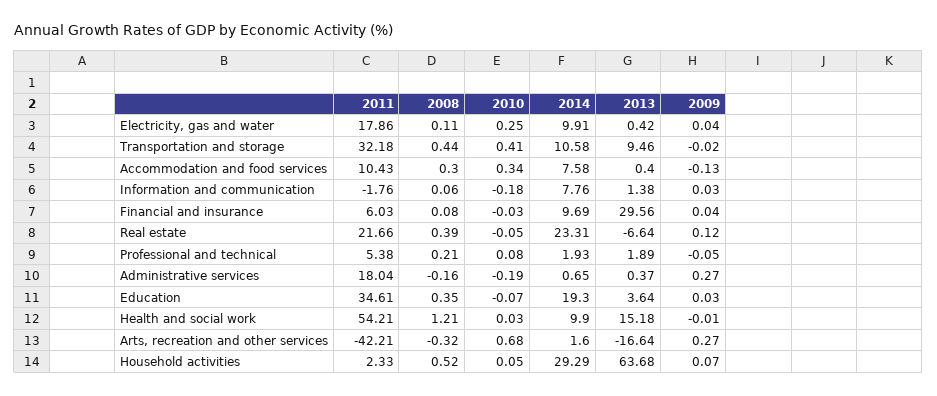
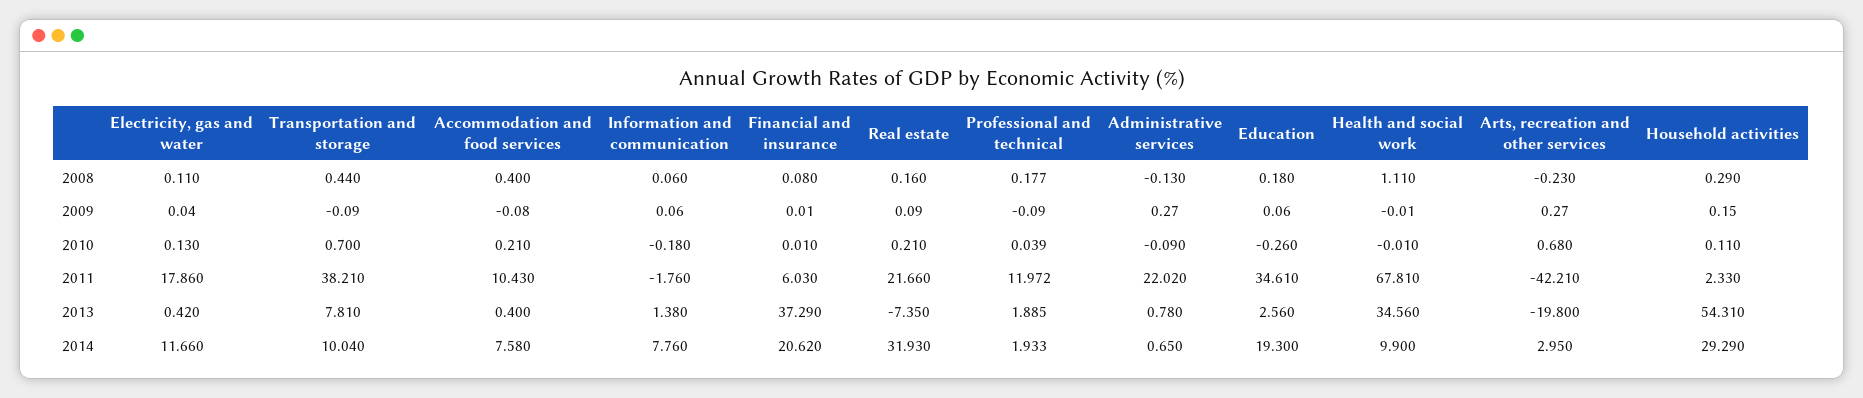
2010, Electricity, gas and water: 0.25 -> 0.13
2014, Electricity, gas and water: 9.91 -> 11.66
2011, Transportation and storage: 32.18 -> 38.21
2010, Transportation and storage: 0.41 -> 0.7
2014, Transportation and storage: 10.58 -> 10.04
2013, Transportation and storage: 9.46 -> 7.81
2009, Transportation and storage: -0.02 -> -0.09
2008, Accommodation and food services: 0.3 -> 0.4
2010, Accommodation and food services: 0.34 -> 0.21
2009, Accommodation and food services: -0.13 -> -0.08
2009, Information and communication: 0.03 -> 0.06
2010, Financial and insurance: -0.03 -> 0.01
2014, Financial and insurance: 9.69 -> 20.62
2013, Financial and insurance: 29.56 -> 37.29
2009, Financial and insurance: 0.04 -> 0.01
2008, Real estate: 0.39 -> 0.16
2010, Real estate: -0.05 -> 0.21
2014, Real estate: 23.31 -> 31.93
2013, Real estate: -6.64 -> -7.35
2009, Real estate: 0.12 -> 0.09
2011, Professional and technical: 5.38 -> 11.972
2008, Professional and technical: 0.21 -> 0.177
2010, Professional and technical: 0.08 -> 0.039
2009, Professional and technical: -0.05 -> -0.09
2011, Administrative services: 18.04 -> 22.02
2008, Administrative services: -0.16 -> -0.13
2010, Administrative services: -0.19 -> -0.09
2013, Administrative services: 0.37 -> 0.78
2008, Education: 0.35 -> 0.18
2010, Education: -0.07 -> -0.26
2013, Education: 3.64 -> 2.56
2009, Education: 0.03 -> 0.06
2011, Health and social work: 54.21 -> 67.81
2008, Health and social work: 1.21 -> 1.11
2010, Health and social work: 0.03 -> -0.01
2013, Health and social work: 15.18 -> 34.56
2008, Arts, recreation and other services: -0.32 -> -0.23
2014, Arts, recreation and other services: 1.6 -> 2.95
2013, Arts, recreation and other services: -16.64 -> -19.8
2008, Household activities: 0.52 -> 0.29
2010, Household activities: 0.05 -> 0.11
2013, Household activities: 63.68 -> 54.31
2009, Household activities: 0.07 -> 0.15

